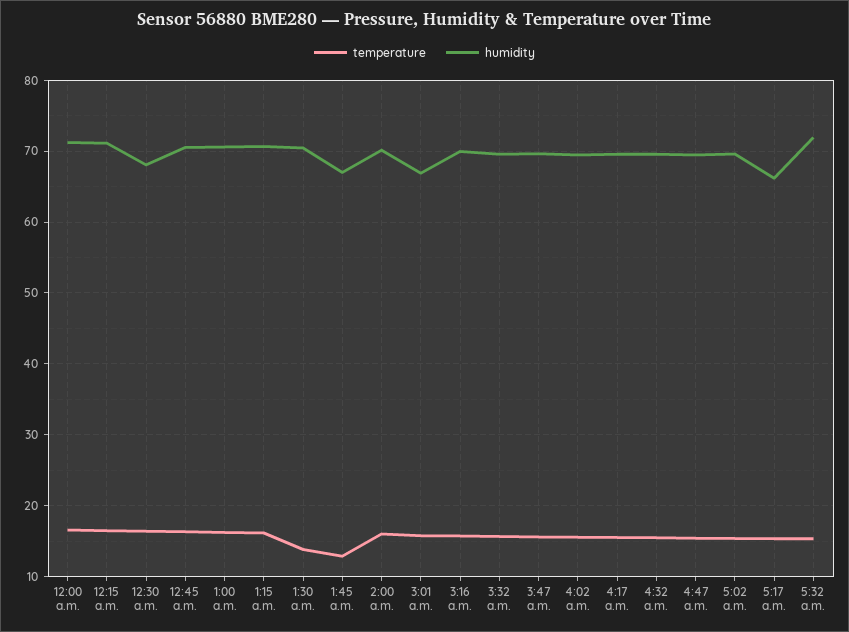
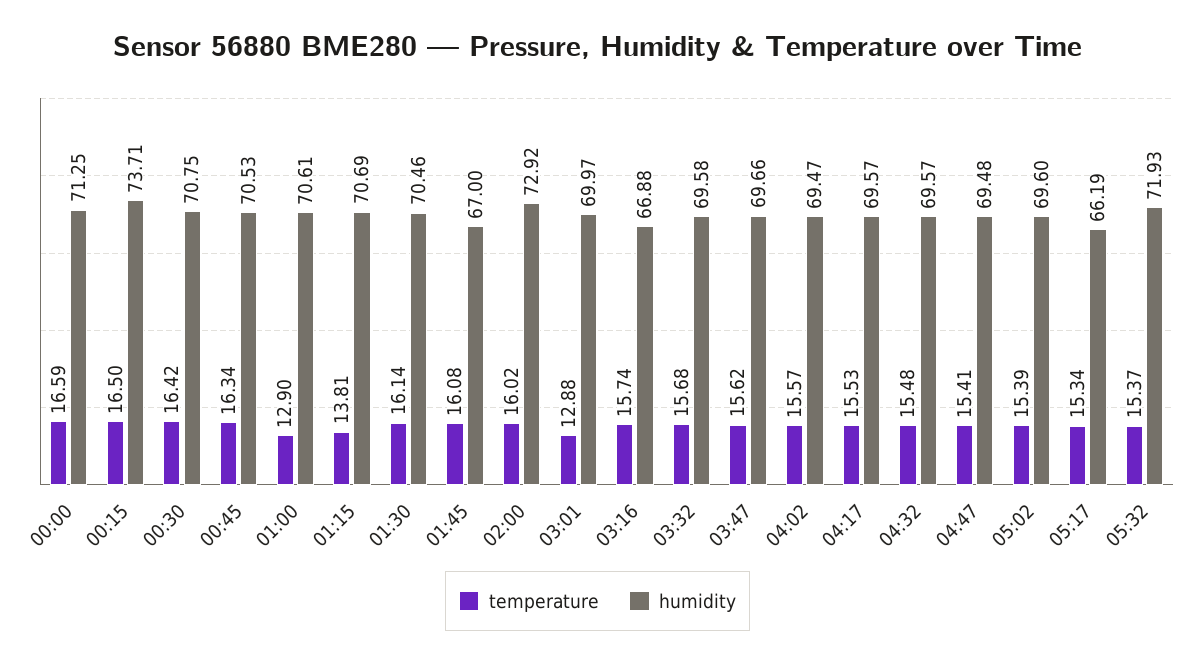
humidity, 12:15 a.m.: 71 -> 73.71
humidity, 12:30 a.m.: 68 -> 70.75
temperature, 1:00 a.m.: 16 -> 12.9
temperature, 1:15 a.m.: 16 -> 13.81
temperature, 1:30 a.m.: 14 -> 16.14
temperature, 1:45 a.m.: 13 -> 16.08
humidity, 2:00 a.m.: 70 -> 72.92
temperature, 3:01 a.m.: 16 -> 12.88
humidity, 3:01 a.m.: 67 -> 69.97
humidity, 3:16 a.m.: 70 -> 66.88

